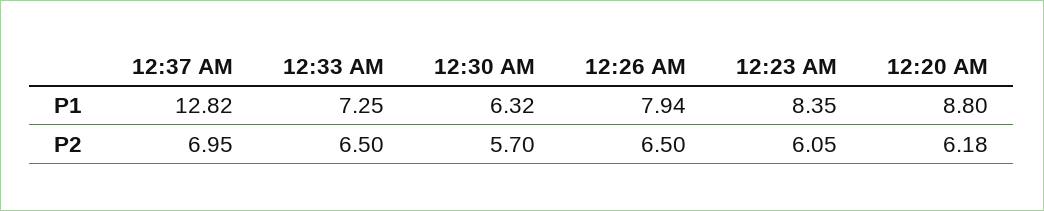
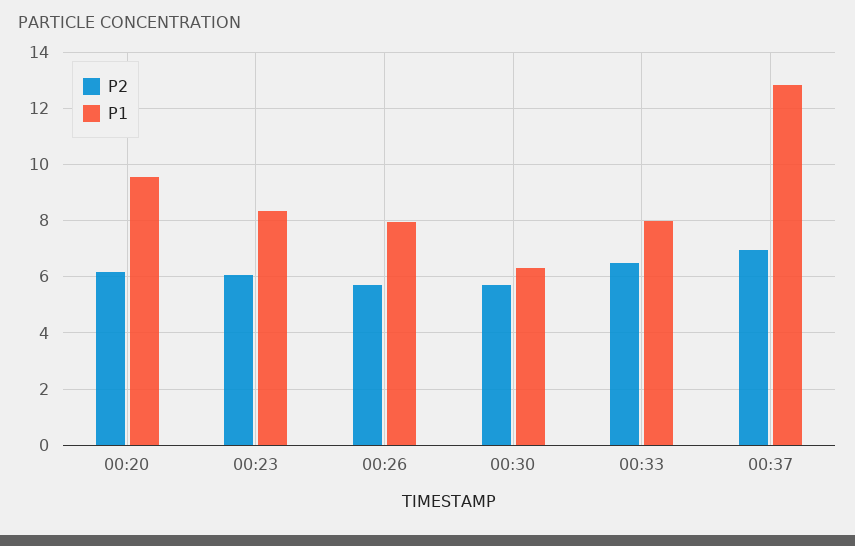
P1, 12:33 AM: 7.25 -> 8
P1, 12:20 AM: 8.8 -> 9.5
P2, 12:26 AM: 6.5 -> 5.75

